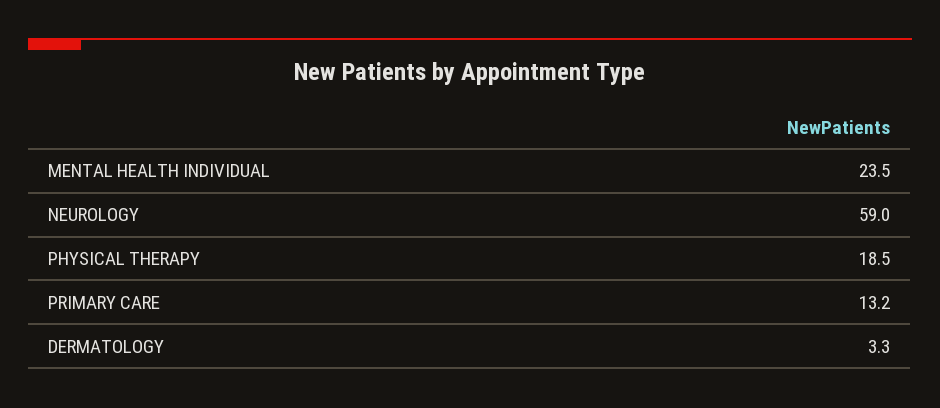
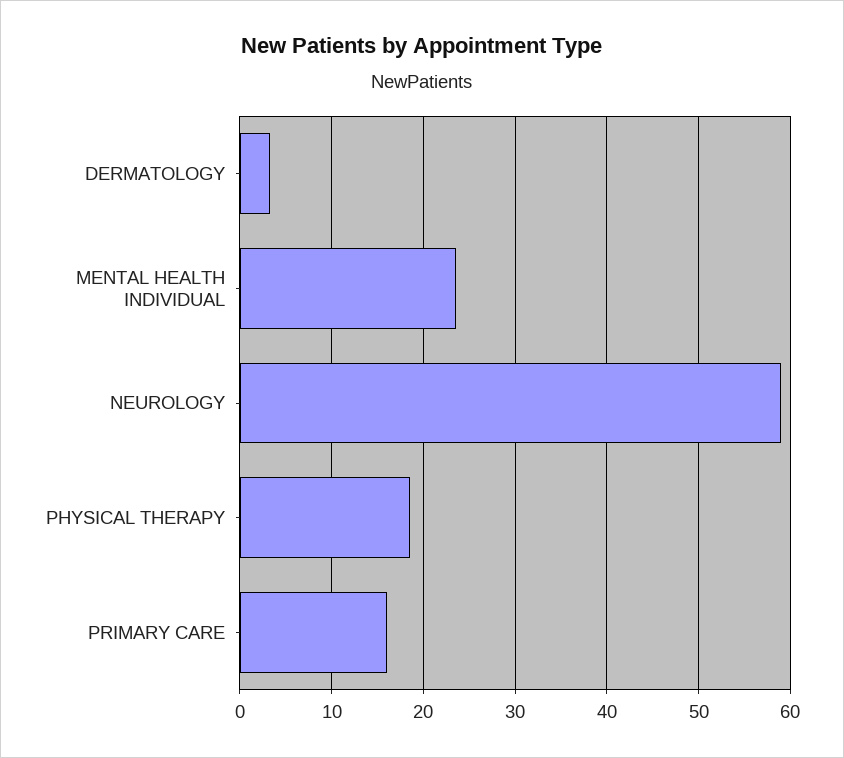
PRIMARY CARE: 13.2 -> 16

